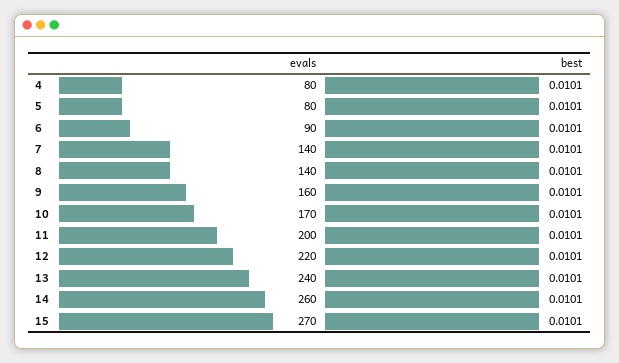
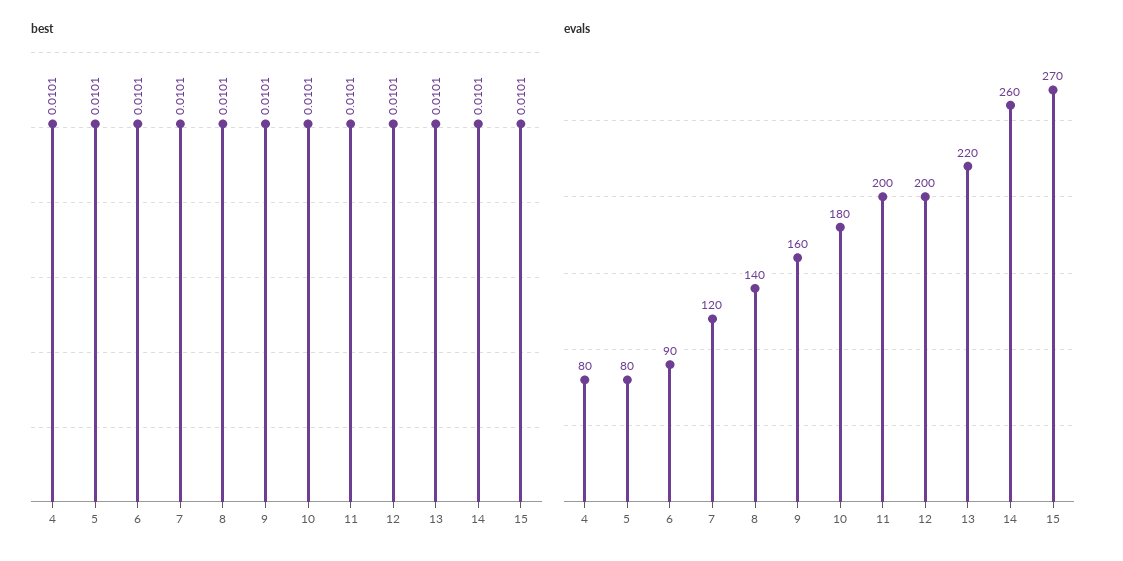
evals, 7: 140 -> 120
evals, 10: 170 -> 180
evals, 12: 220 -> 200
evals, 13: 240 -> 220

